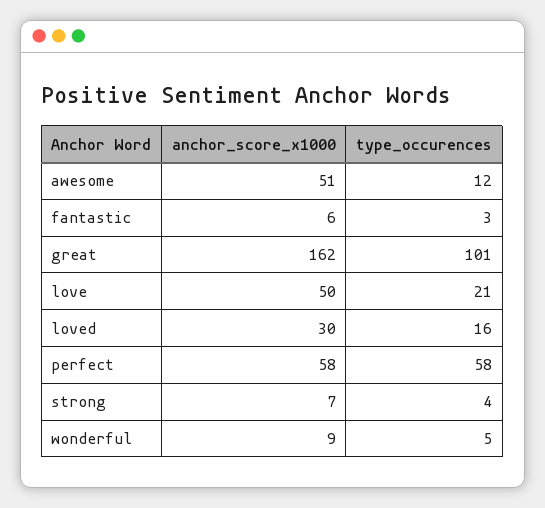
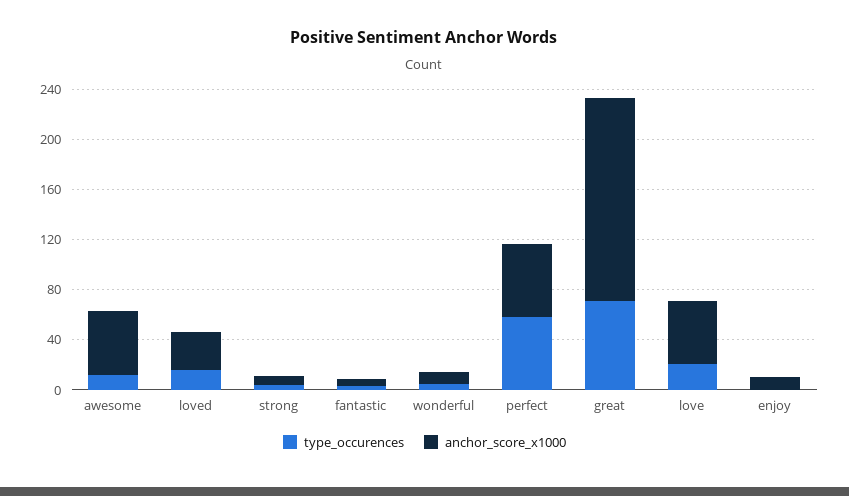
type_occurences, great: 101 -> 70
type_occurences, enjoy: none -> 0
anchor_score_x1000, enjoy: none -> 10

